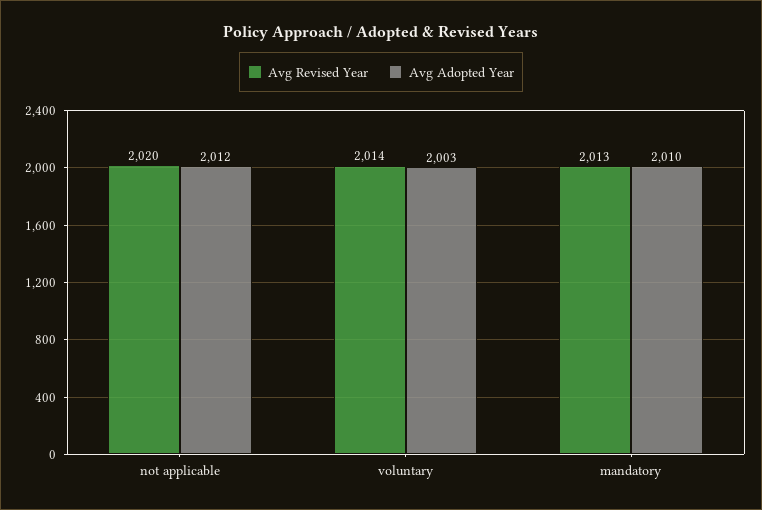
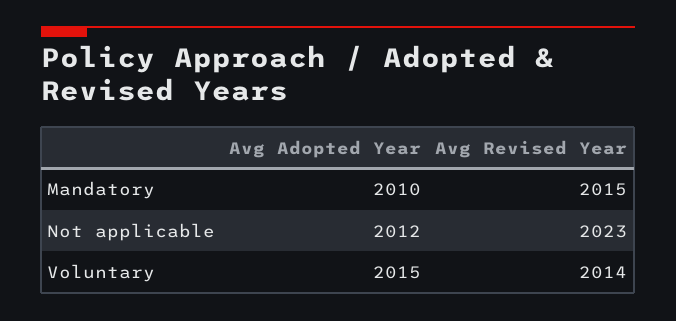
Avg Revised Year, not applicable: 2020 -> 2023
Avg Adopted Year, voluntary: 2003 -> 2015
Avg Revised Year, mandatory: 2013 -> 2015

